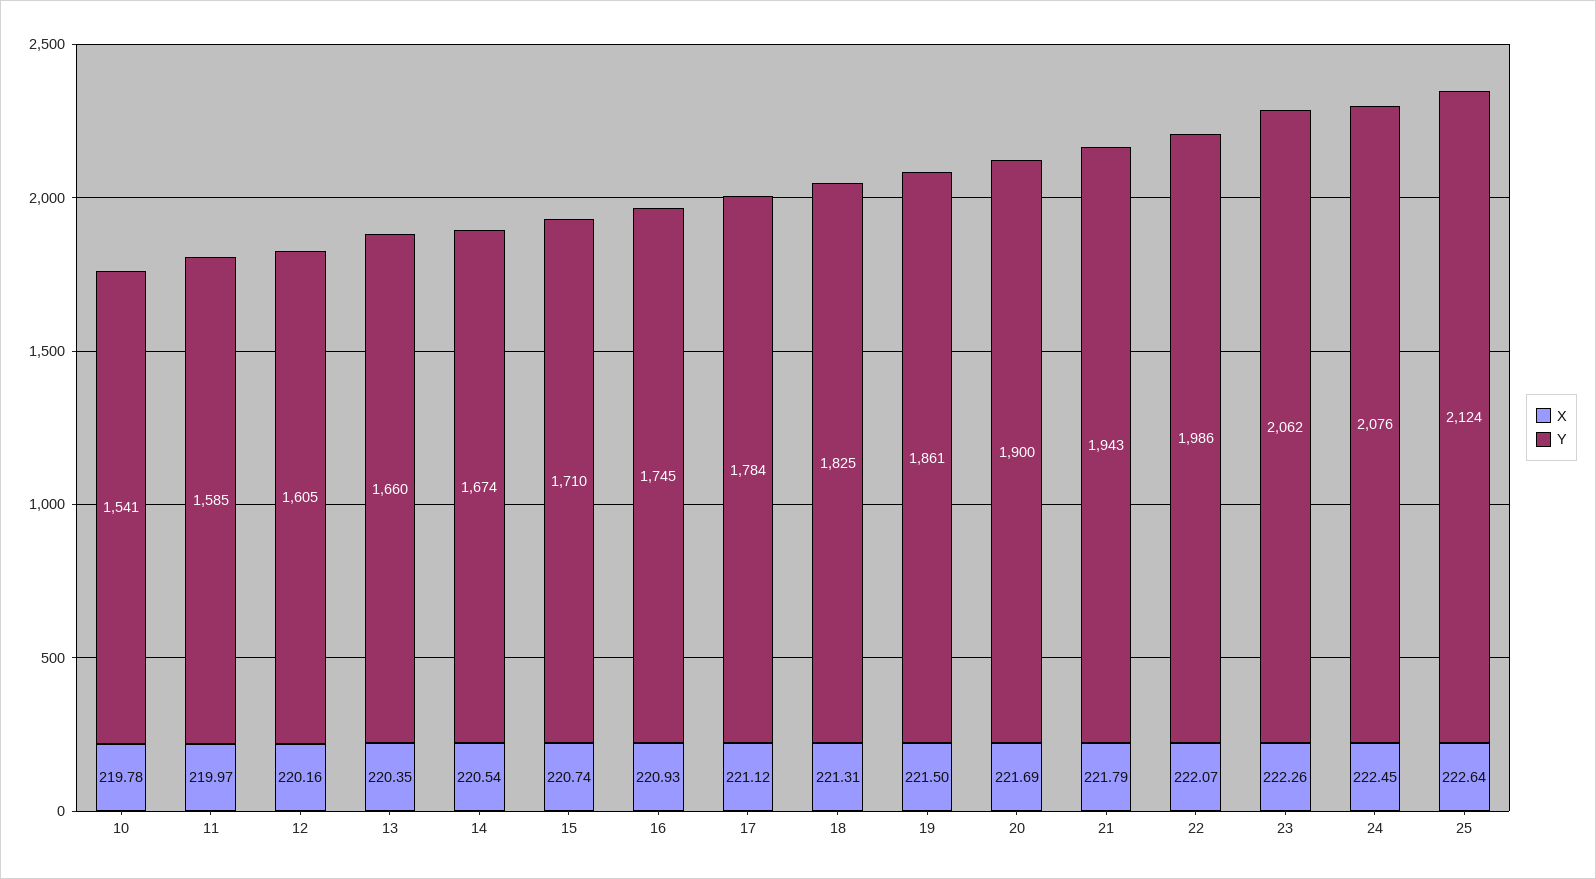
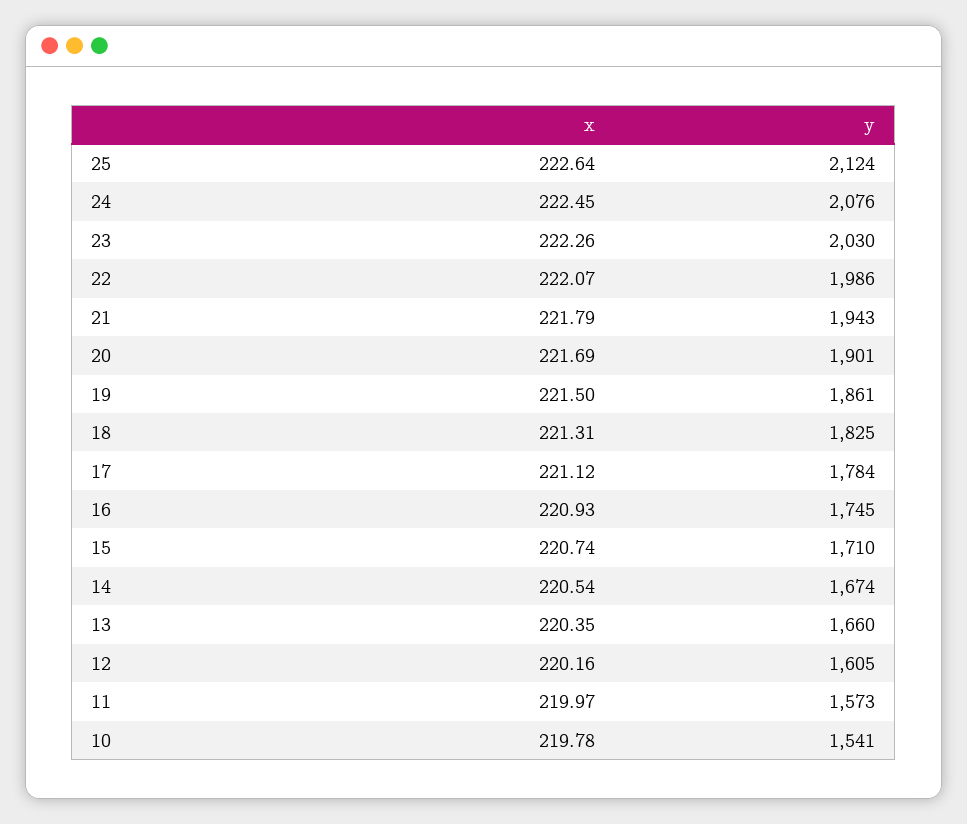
Y, 11: 1585 -> 1573
Y, 20: 1900 -> 1901
Y, 23: 2062 -> 2030

